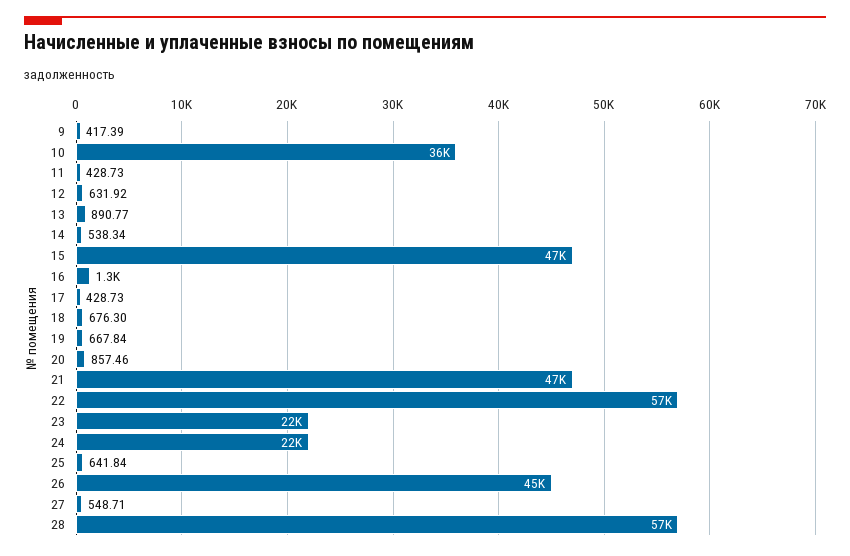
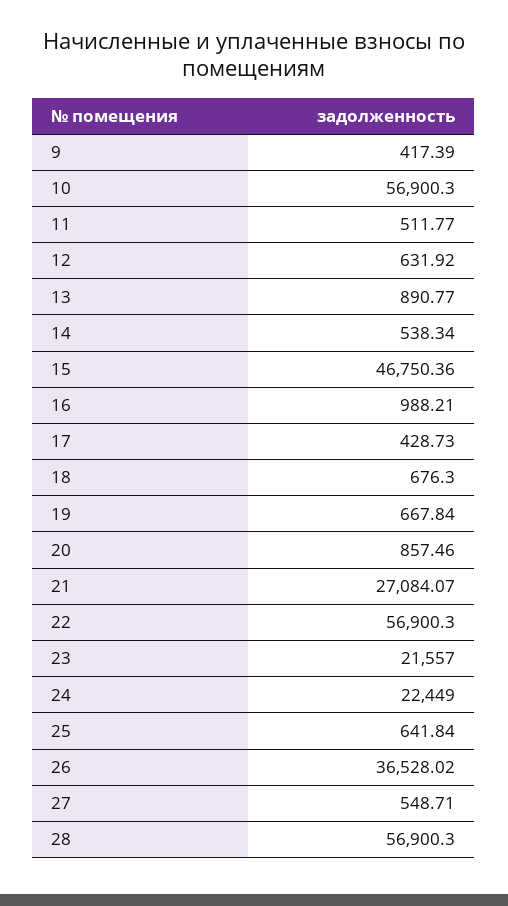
10: 36000 -> 56900.3
11: 428.73 -> 511.77
16: 1300 -> 988.21
21: 47000 -> 27084.07
26: 45000 -> 36528.02

